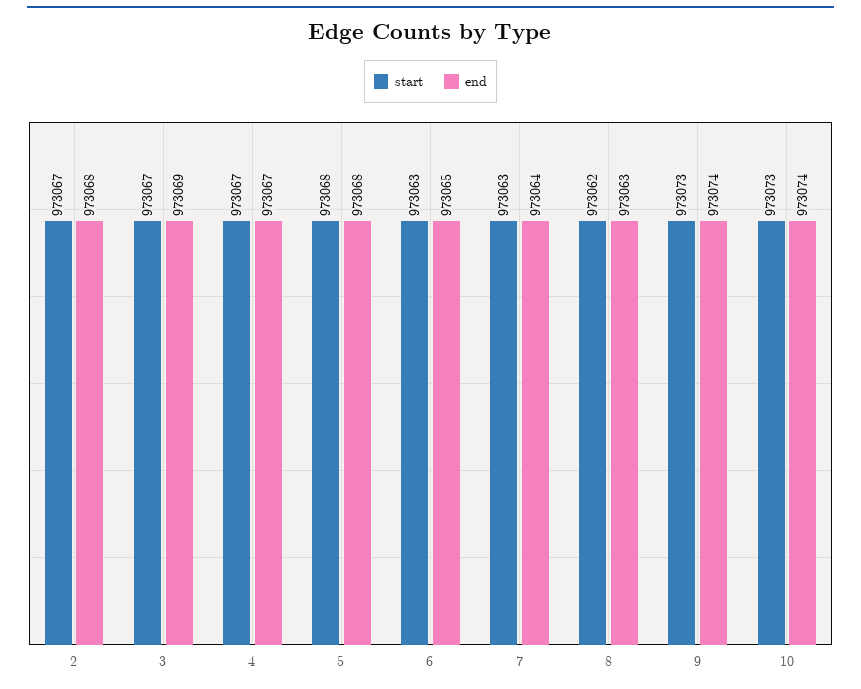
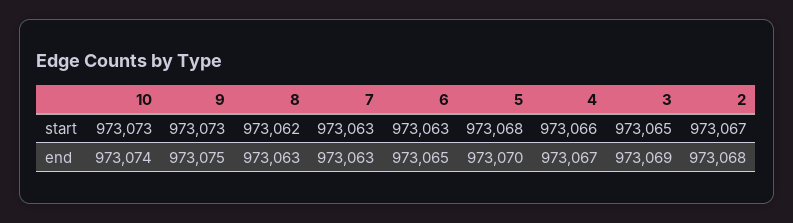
start, 3: 973067 -> 973065
start, 4: 973067 -> 973066
end, 5: 973068 -> 973070
end, 7: 973064 -> 973063
end, 9: 973074 -> 973075

